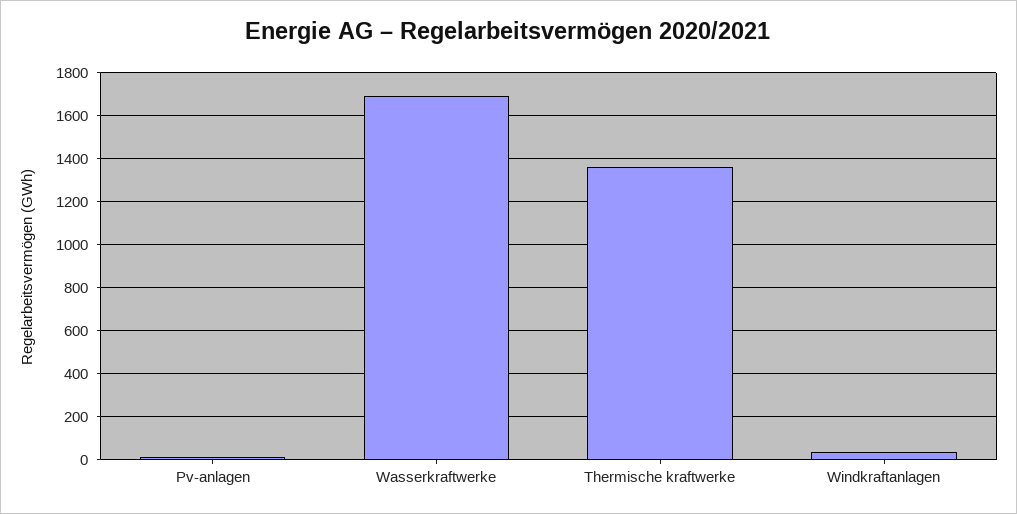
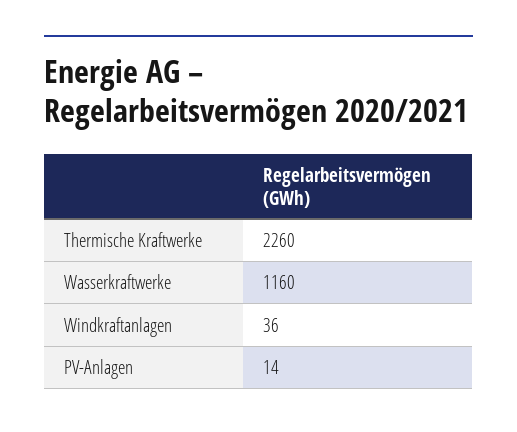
Wasserkraftwerke: 1700 -> 1160
Thermische kraftwerke: 1350 -> 2260

